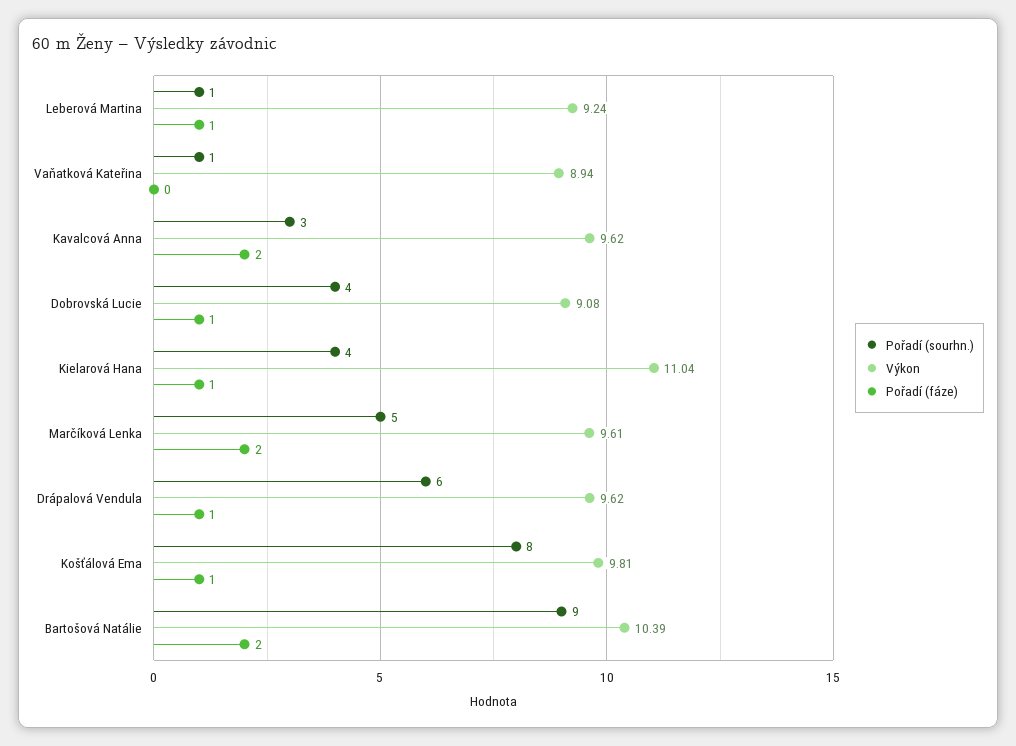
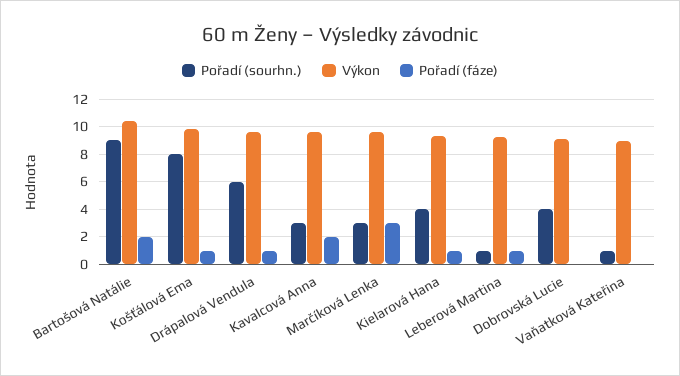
Pořadí (fáze), Dobrovská Lucie: 1 -> 0
Výkon, Kielarová Hana: 11.04 -> 9.5
Pořadí (sourhn.), Marčíková Lenka: 5 -> 3
Pořadí (fáze), Marčíková Lenka: 2 -> 3

